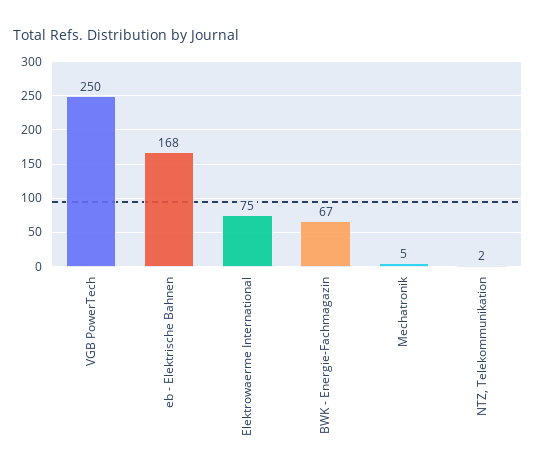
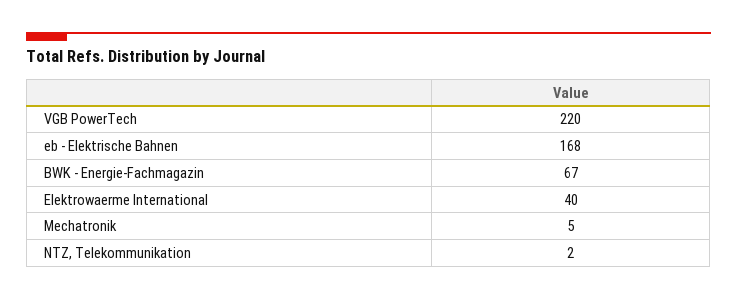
VGB PowerTech: 250 -> 220
Elektrowaerme International: 75 -> 40

